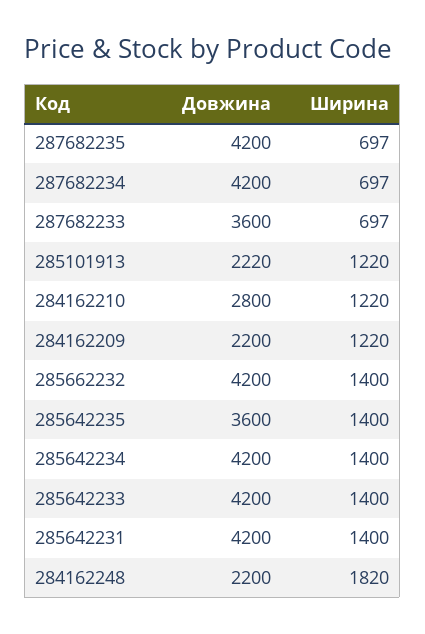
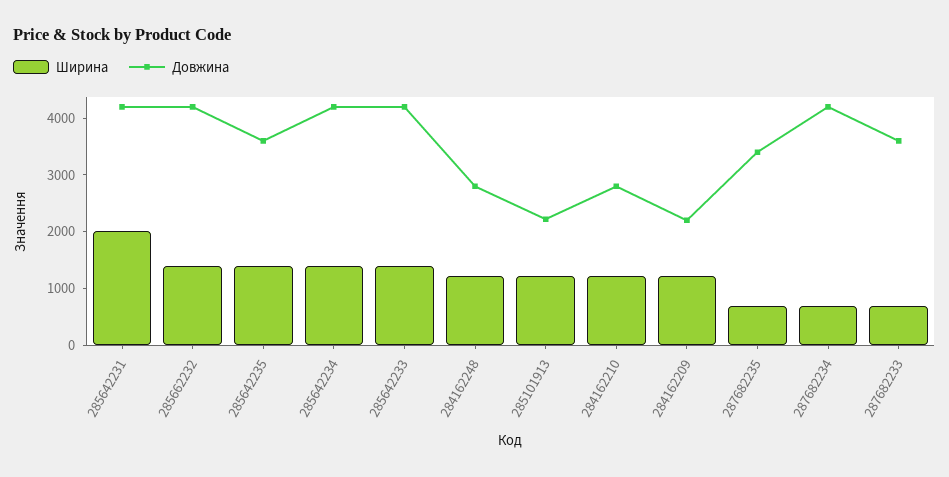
Довжина, 287682235: 4200 -> 3400
Ширина, 285642231: 1400 -> 2000
Довжина, 284162248: 2200 -> 2800
Ширина, 284162248: 1820 -> 1200

